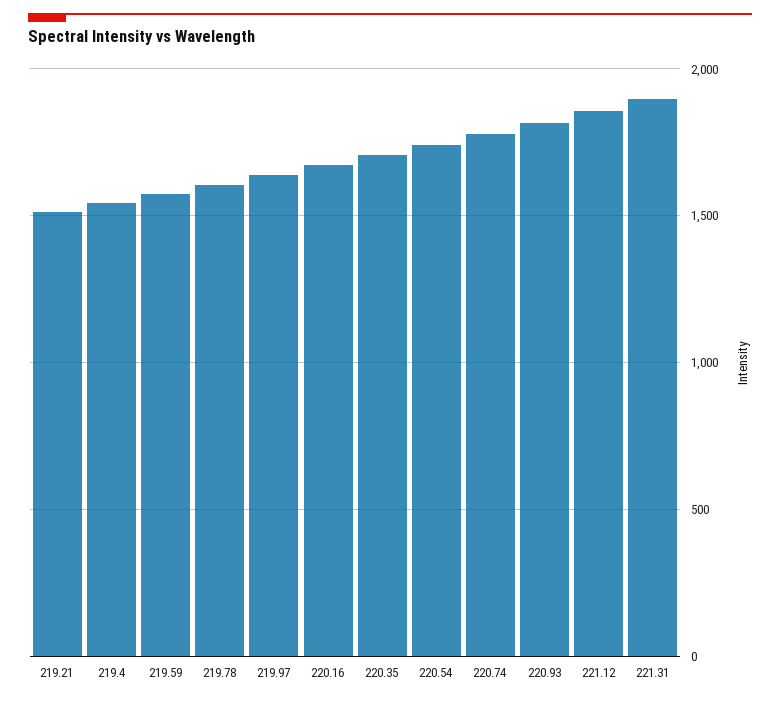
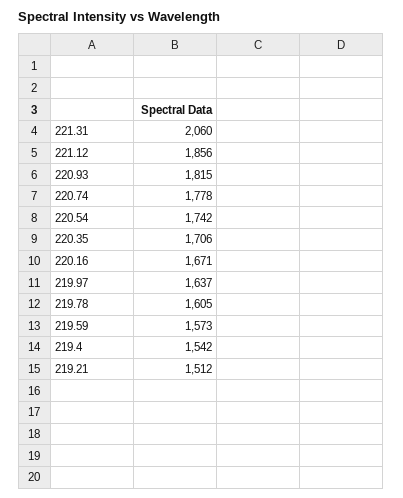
221.31: 1900 -> 2060

